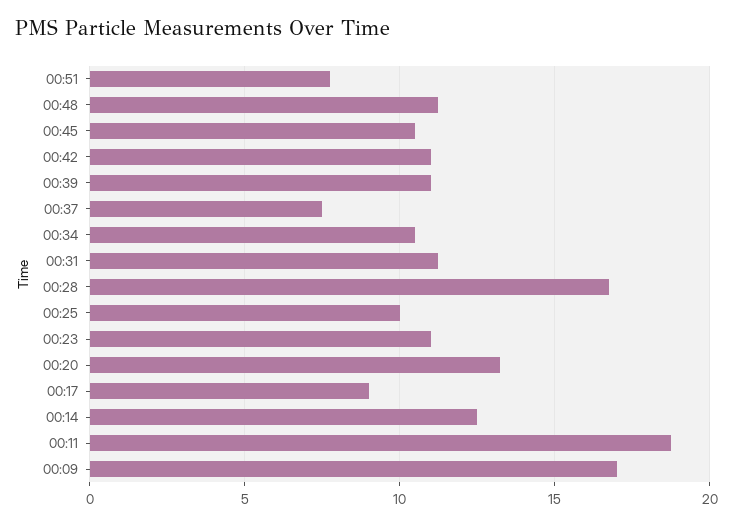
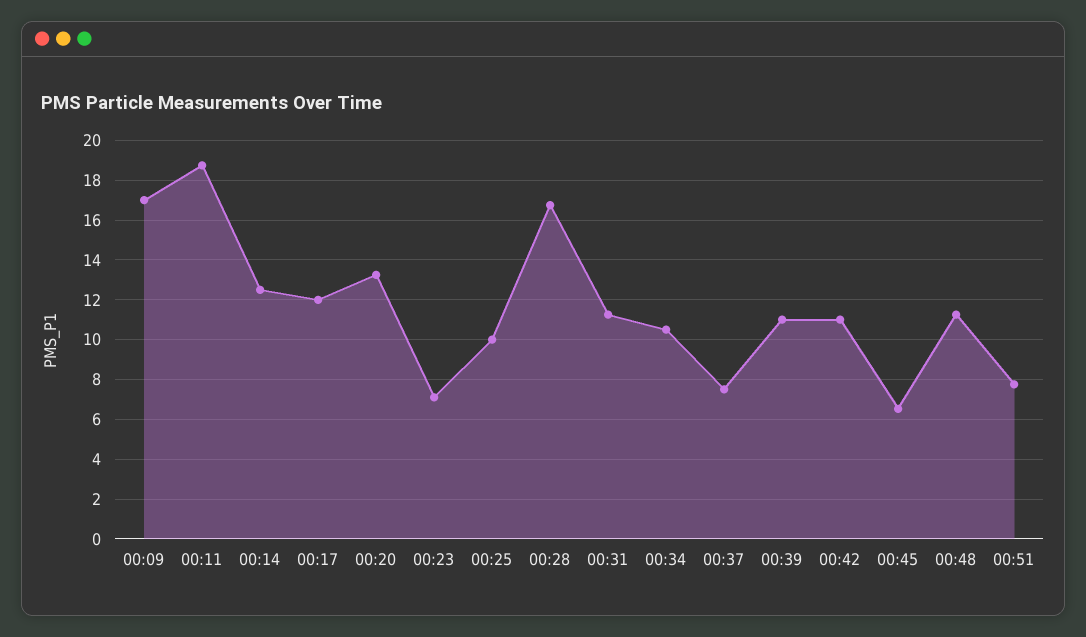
00:45: 10.5 -> 6.5
00:23: 11 -> 7
00:17: 9 -> 12

